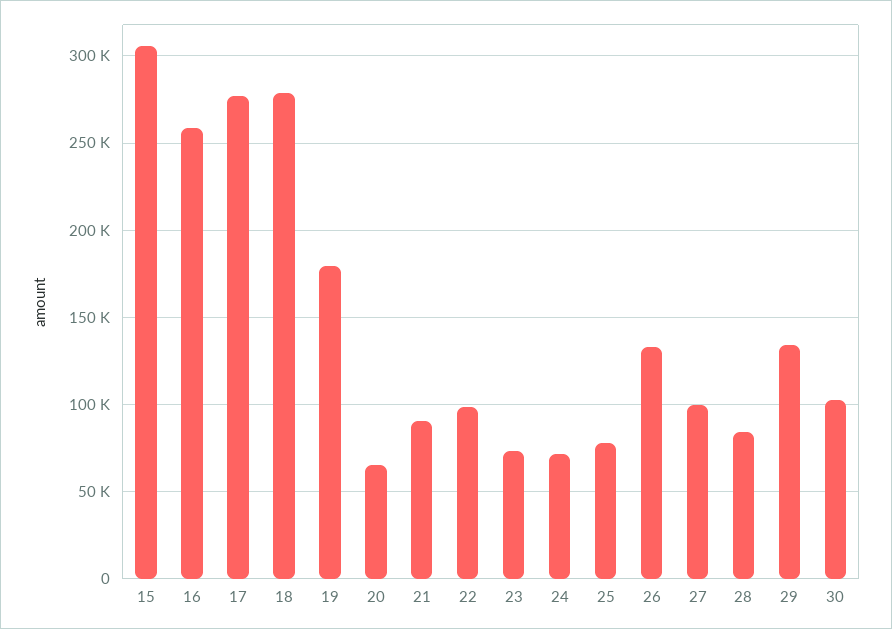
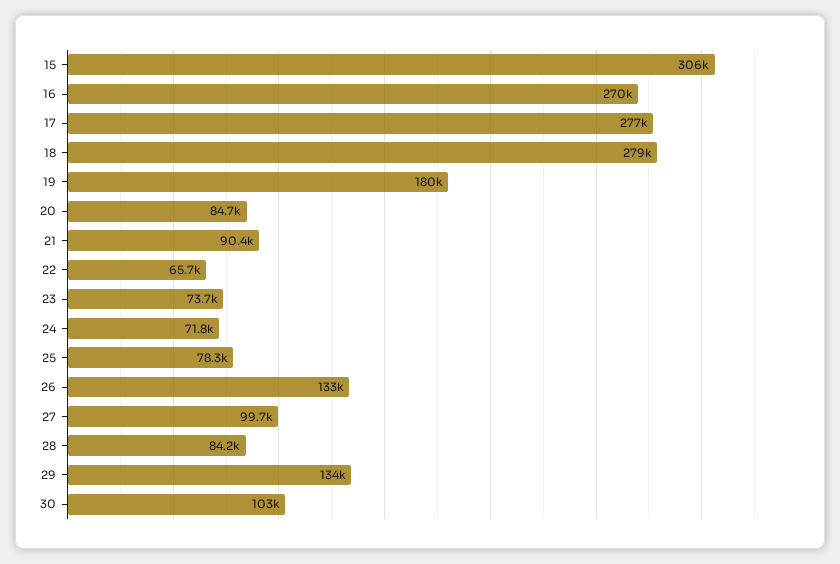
16: 260000 -> 270000
20: 65000 -> 84700
22: 100000 -> 65700

